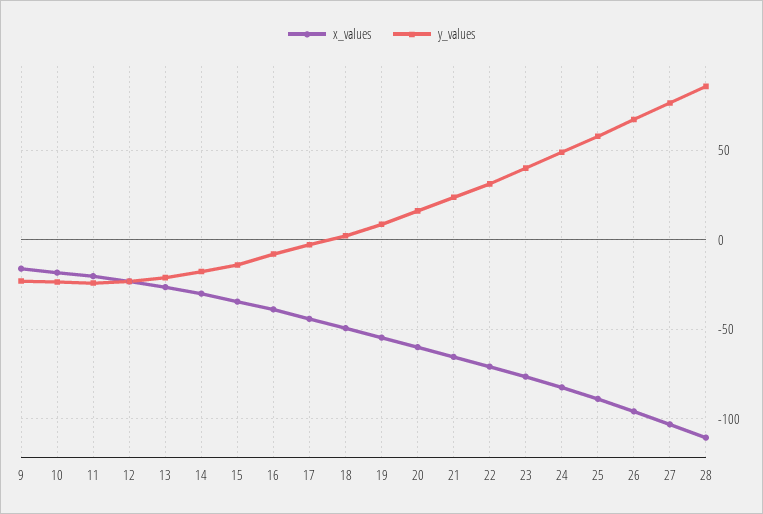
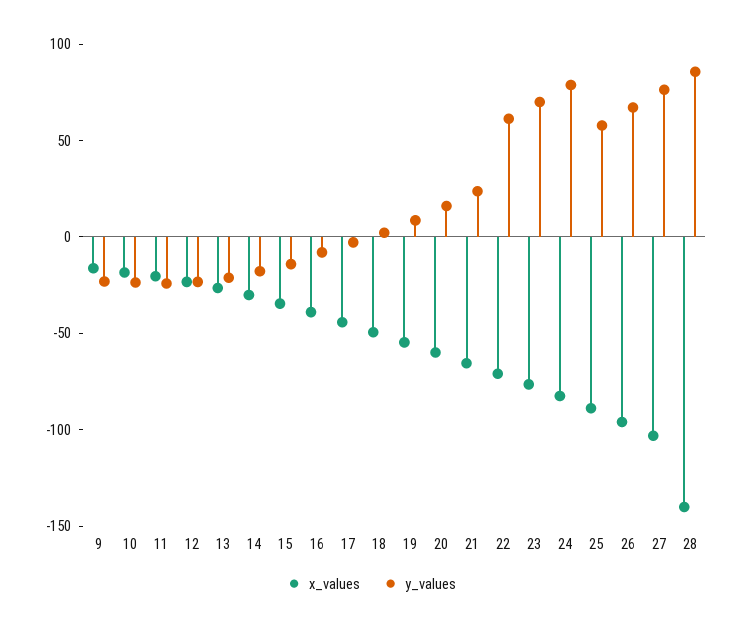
y_values, 22: 30 -> 60
y_values, 23: 40 -> 70
y_values, 24: 50 -> 80
x_values, 28: -110 -> -140

